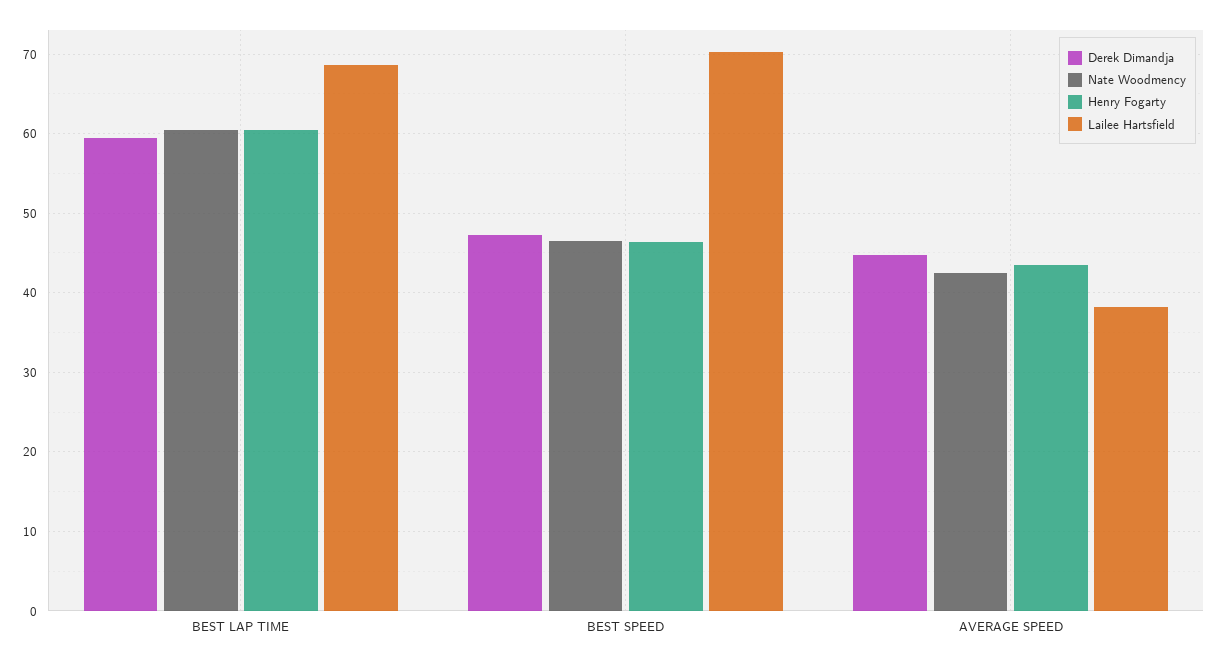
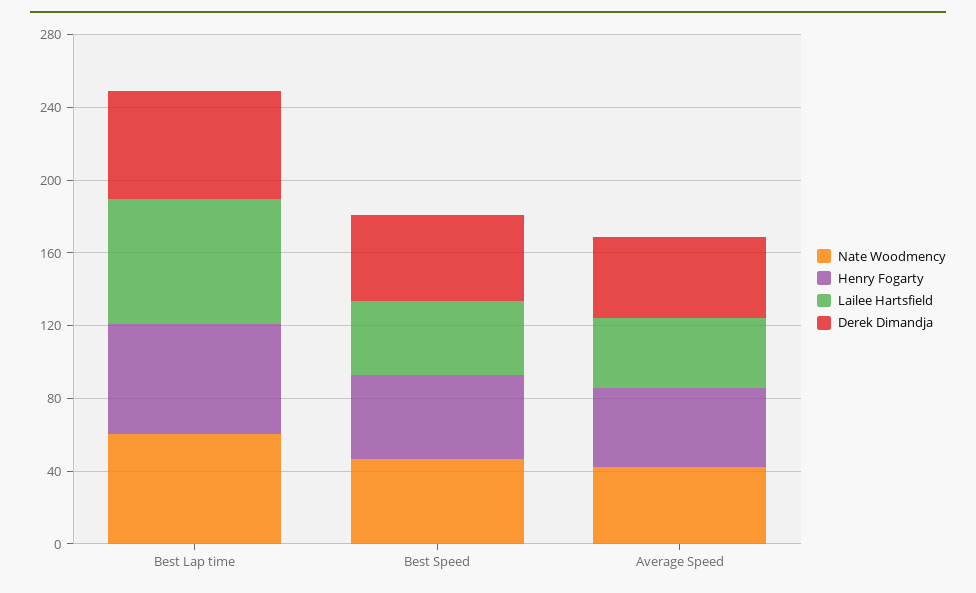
Lailee Hartsfield, BEST SPEED: 70 -> 40

